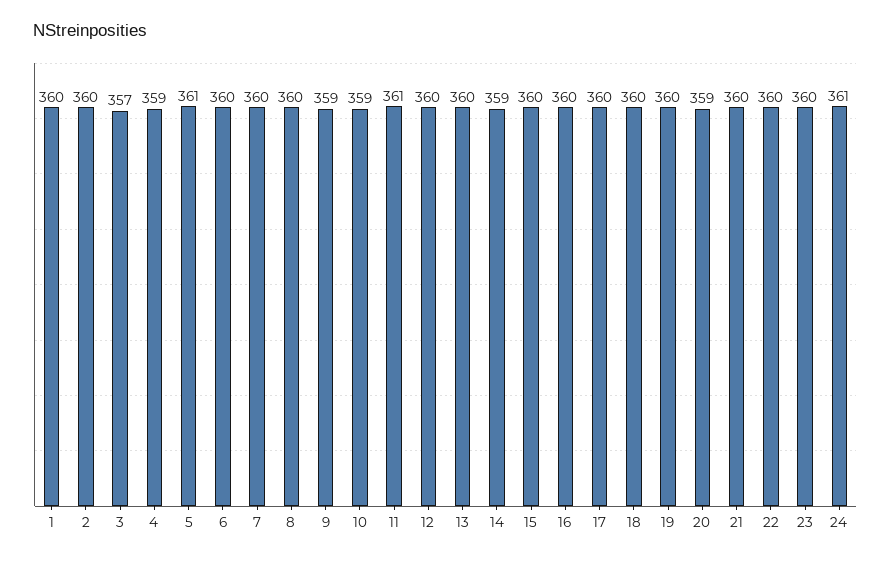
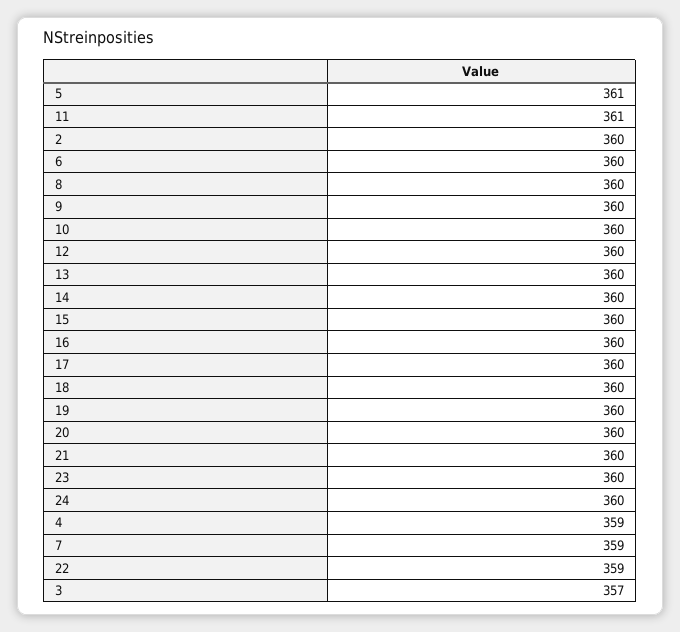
1: 360 -> none
7: 360 -> 359
9: 359 -> 360
10: 359 -> 360
14: 359 -> 360
20: 359 -> 360
22: 360 -> 359
24: 361 -> 360

